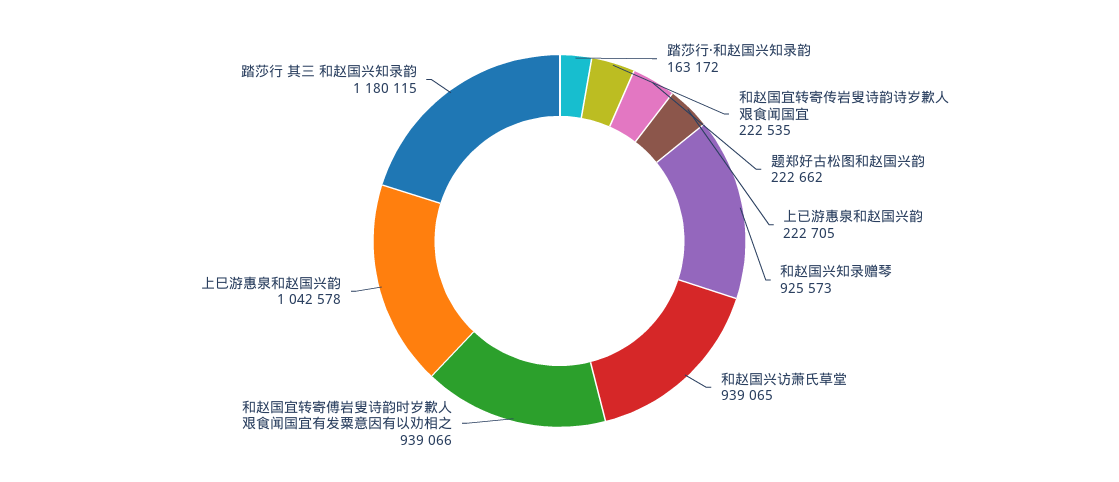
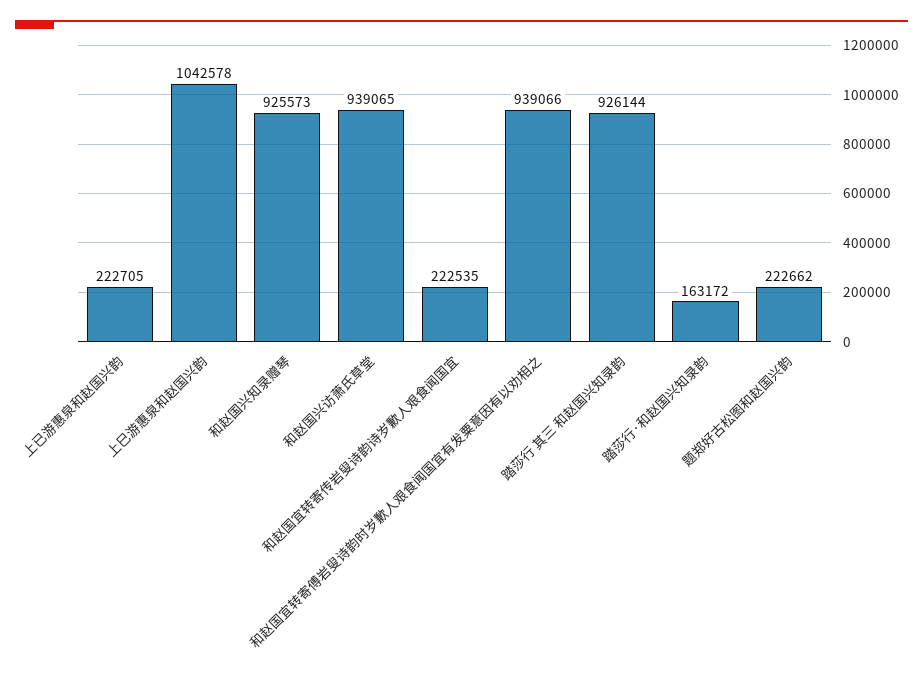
踏莎行 其三 和赵国兴知录韵: 1180115 -> 926144

